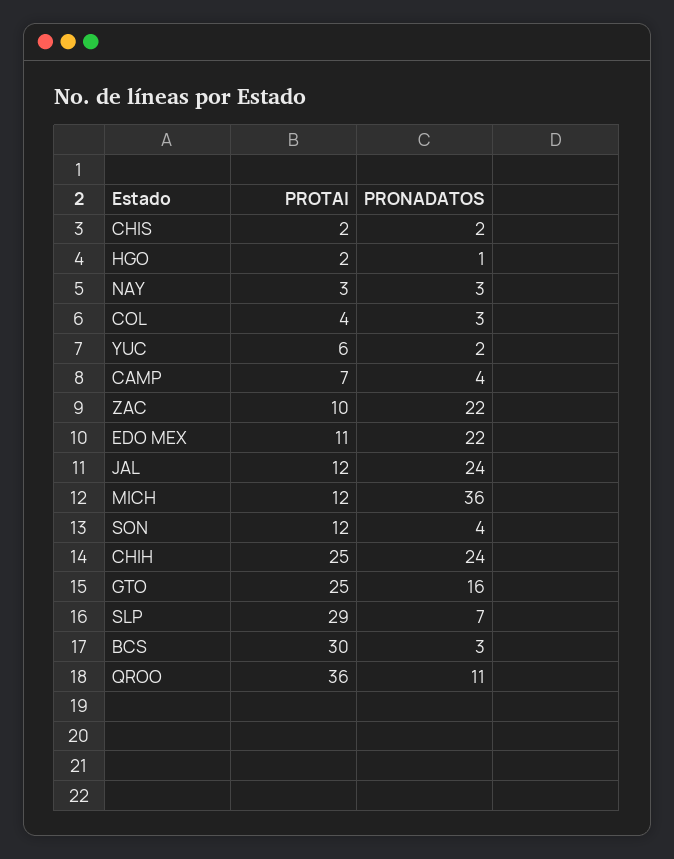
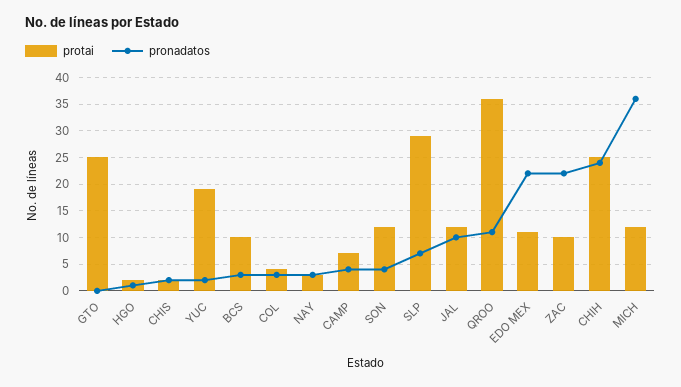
PROTAI, YUC: 6 -> 20
PRONADATOS, JAL: 24 -> 10
PRONADATOS, GTO: 16 -> 0
PROTAI, BCS: 30 -> 10

